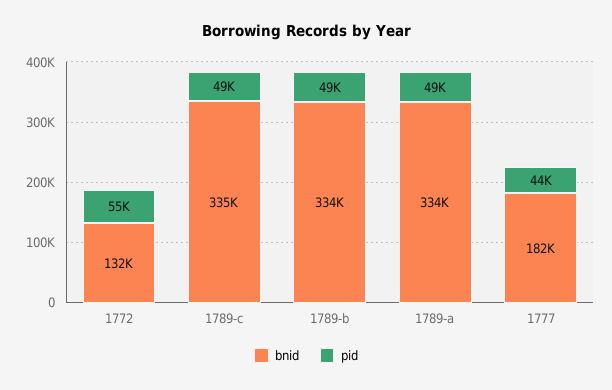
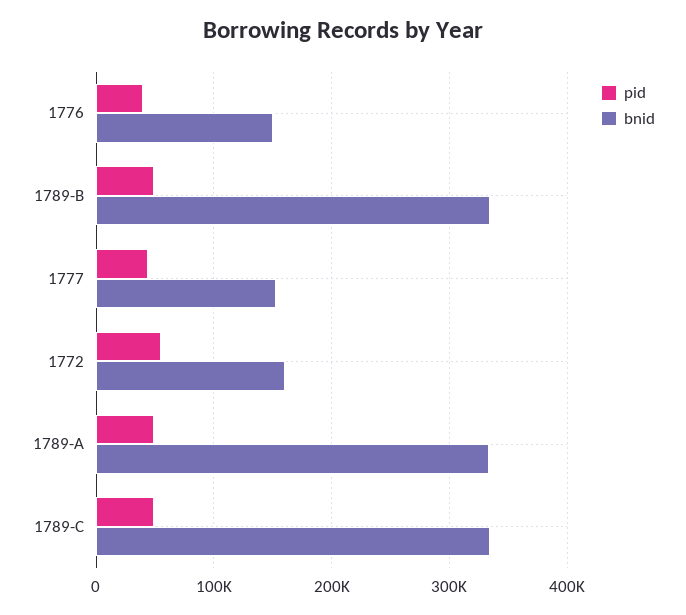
bnid, 1772: 132000 -> 160000
bnid, 1777: 182000 -> 150000
pid, 1776: none -> 40000
bnid, 1776: none -> 150000

